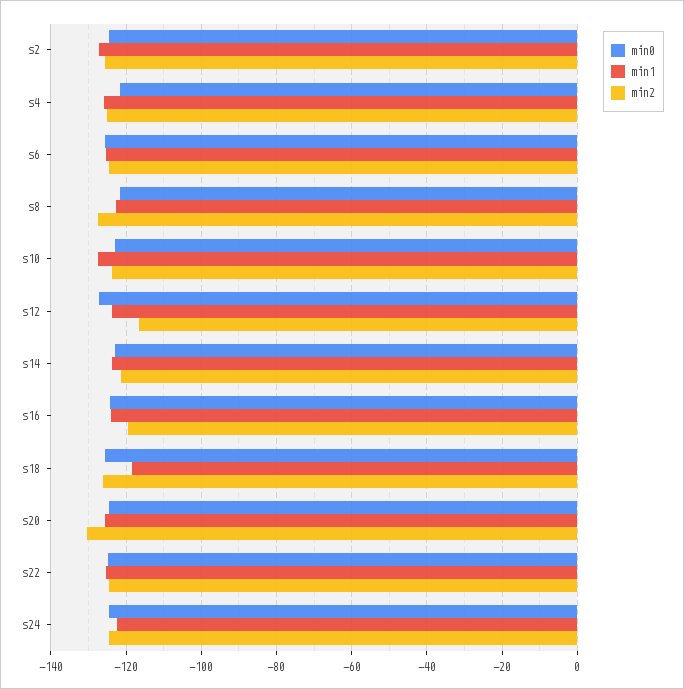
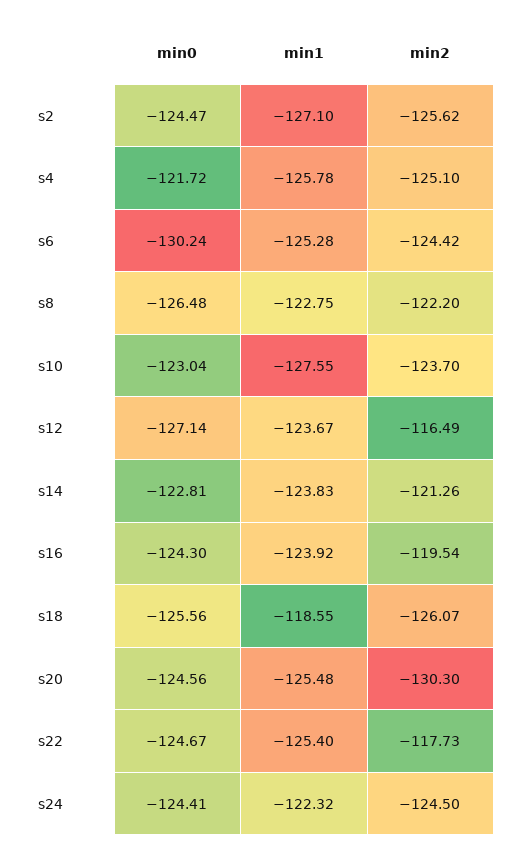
min0, s6: -126 -> -130.24
min0, s8: -122 -> -126.48
min2, s8: -128 -> -122.2
min2, s22: -124 -> -117.73

